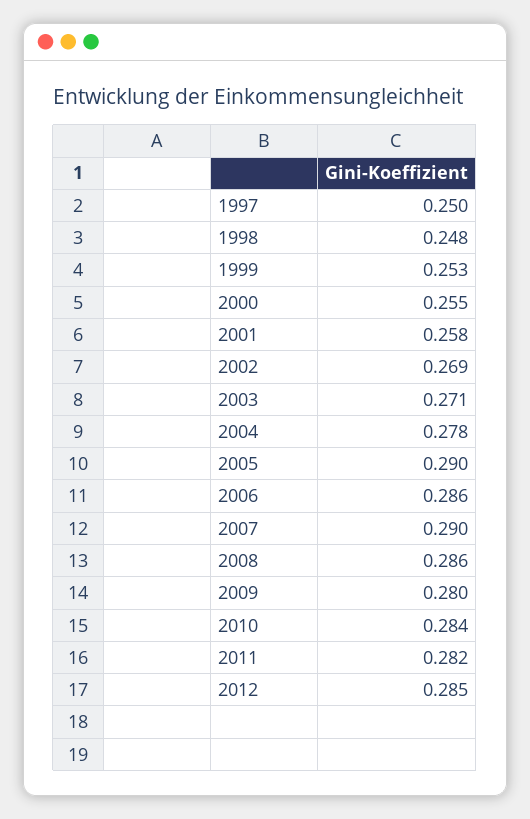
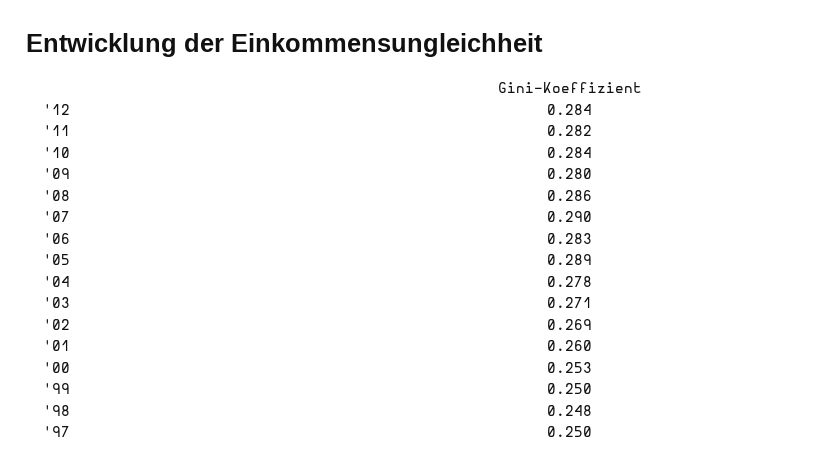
1999: 0.253 -> 0.25
2000: 0.255 -> 0.253
2001: 0.258 -> 0.26
2005: 0.29 -> 0.289
2006: 0.286 -> 0.283
2012: 0.285 -> 0.284

